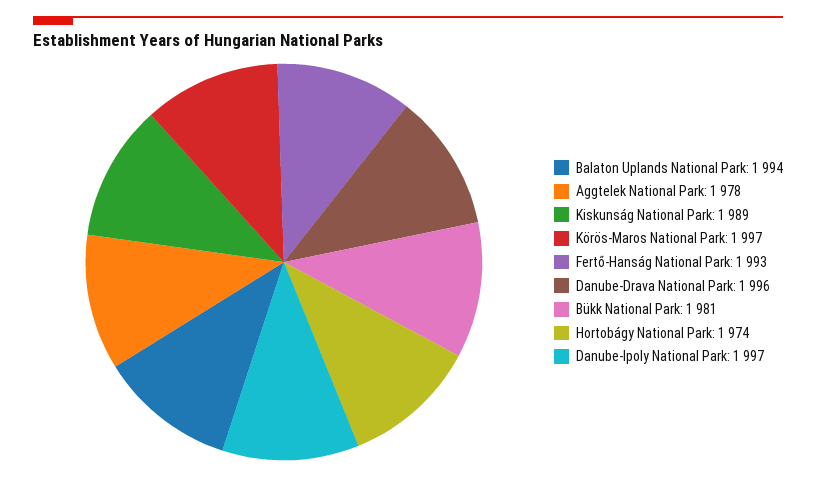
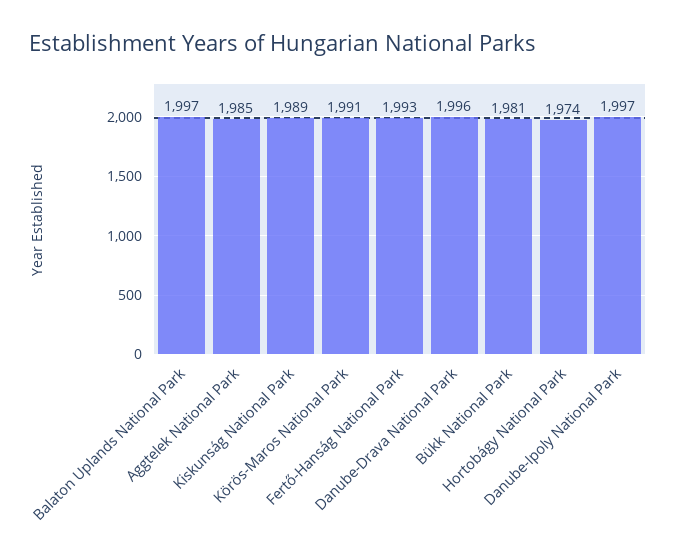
Balaton Uplands National Park: 1994 -> 1997
Aggtelek National Park: 1978 -> 1985
Körös-Maros National Park: 1997 -> 1991

